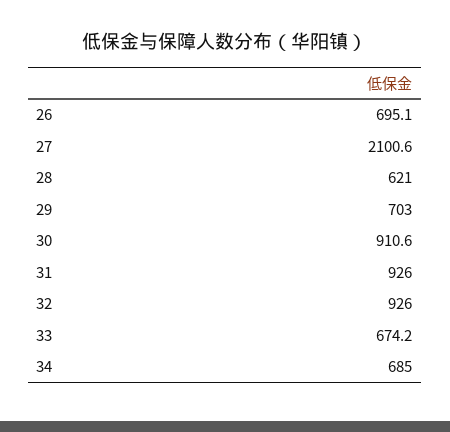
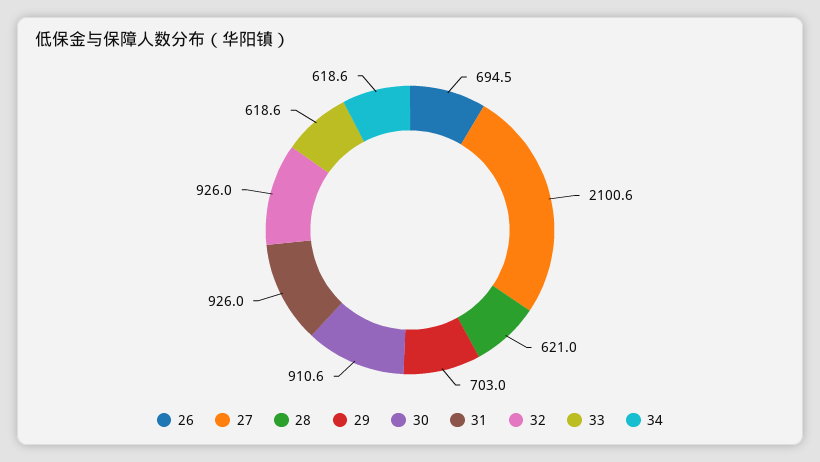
26: 695.1 -> 694.5
33: 674.2 -> 618.6
34: 685 -> 618.6

